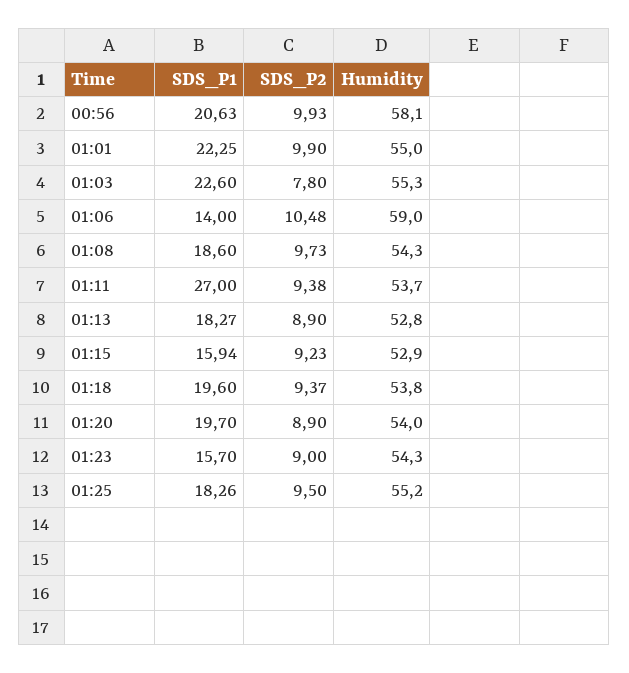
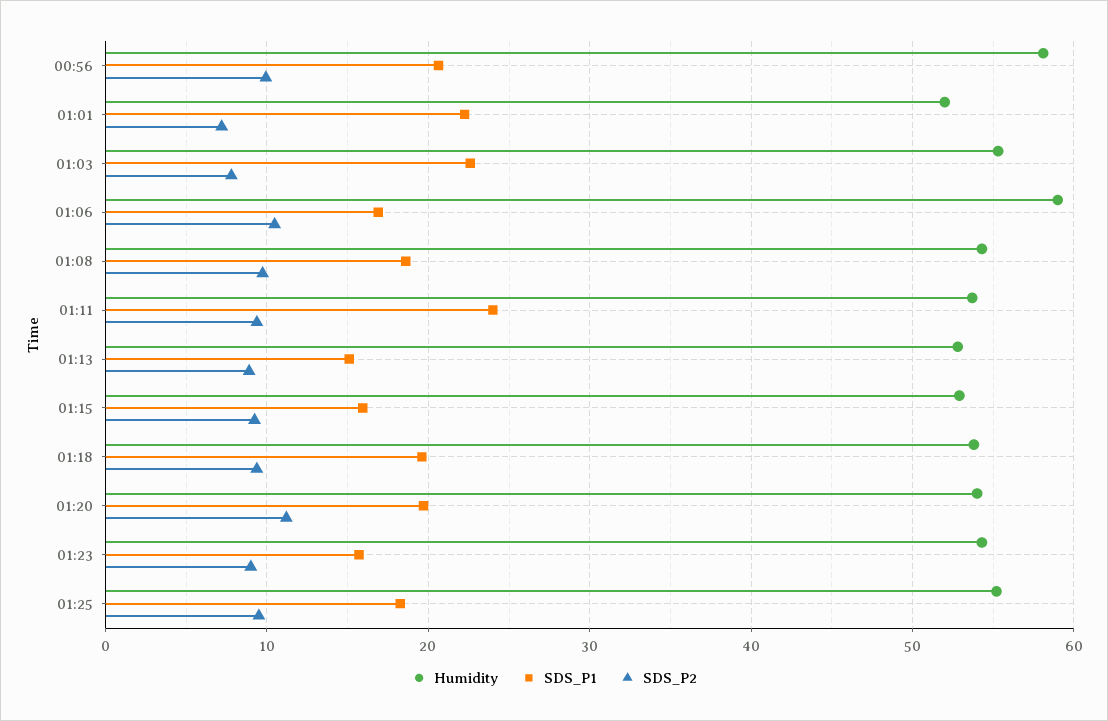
SDS_P2, 01:01: 9.9 -> 7
Humidity, 01:01: 55 -> 52
SDS_P1, 01:06: 14 -> 17
SDS_P1, 01:11: 27 -> 24
SDS_P1, 01:13: 18.27 -> 15
SDS_P2, 01:20: 8.9 -> 11

